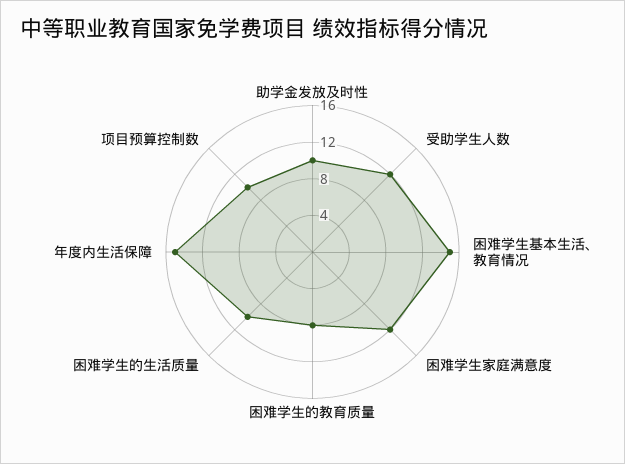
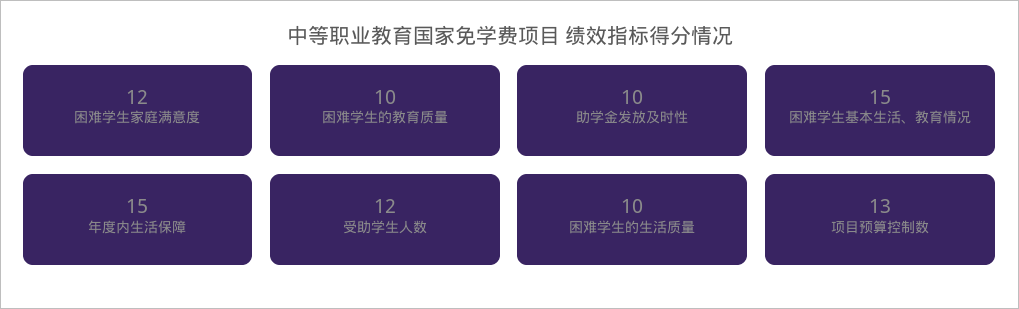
困难学生的教育质量: 8 -> 10
项目预算控制数: 10 -> 13

